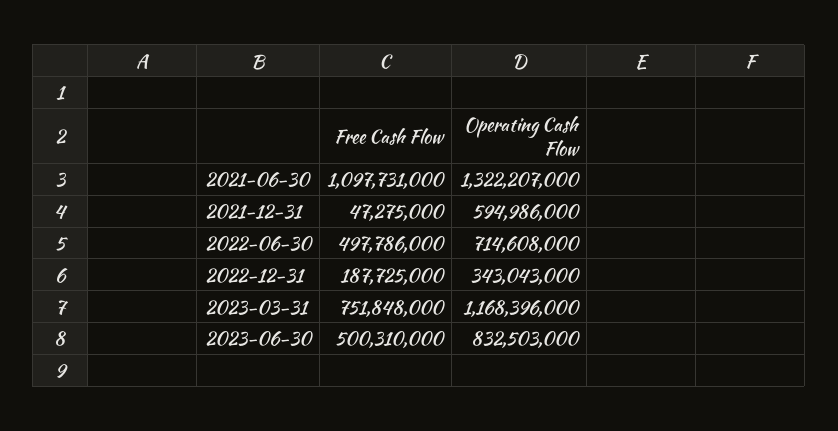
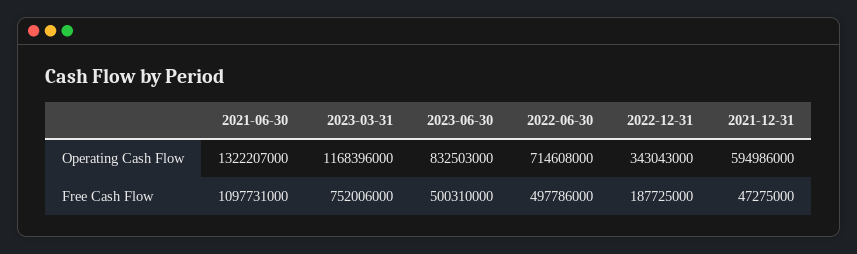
Free Cash Flow, 2023-03-31: 751848000 -> 752006000

